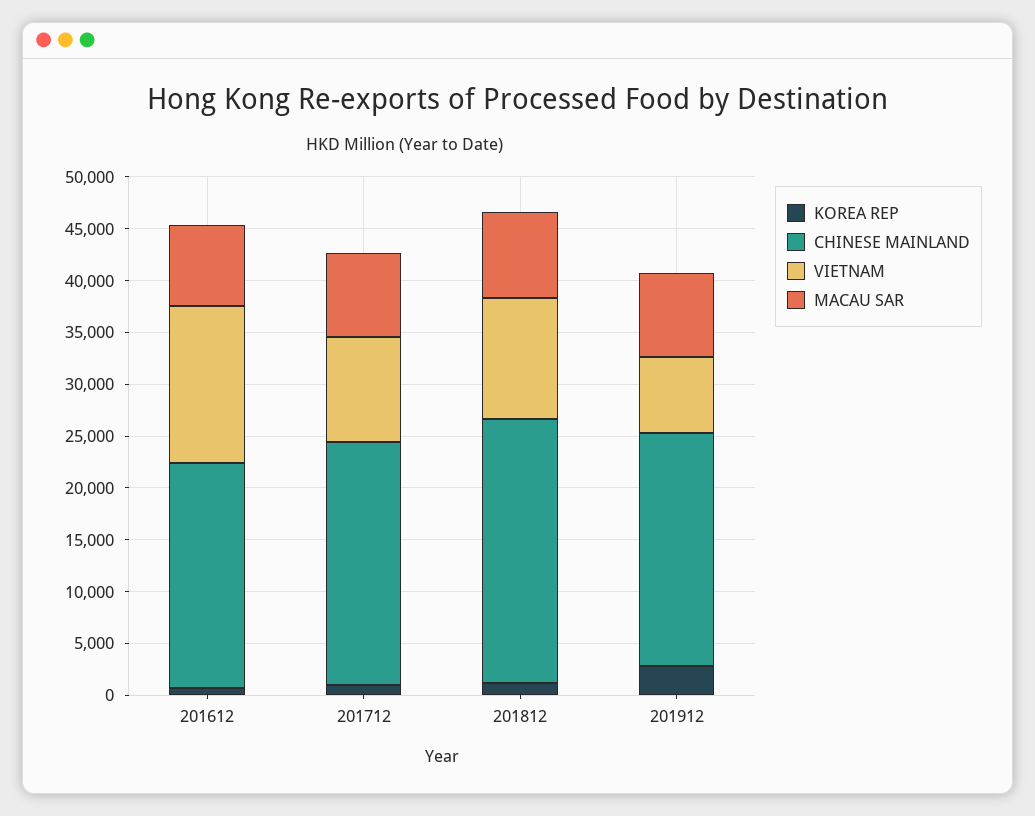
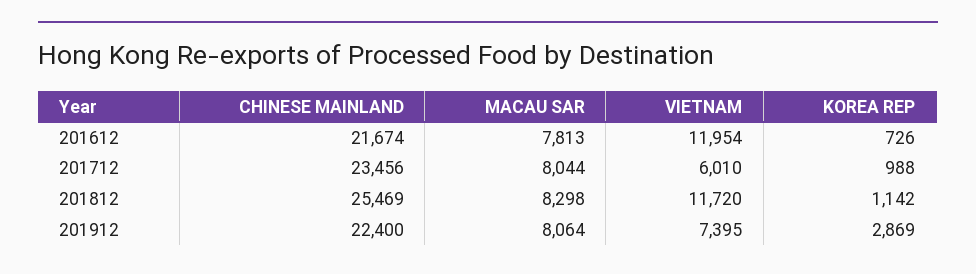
VIETNAM, 201612: 15000 -> 11954
VIETNAM, 201712: 10000 -> 6010

